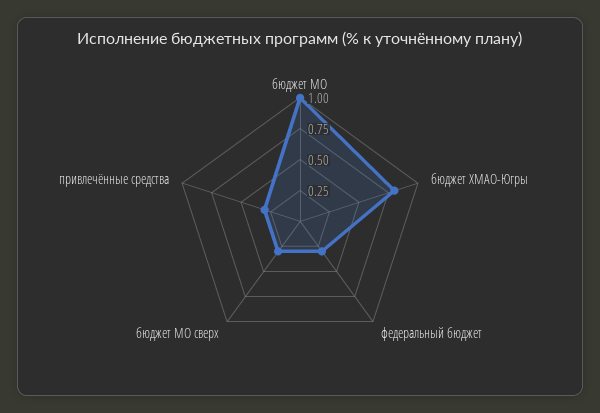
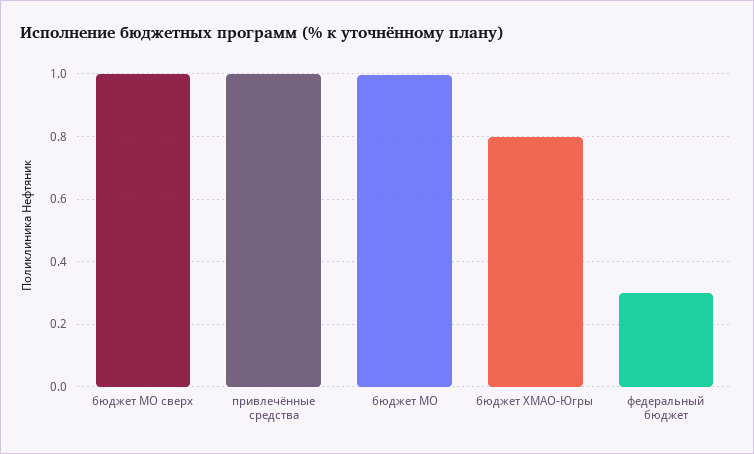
бюджет МО сверх: 0.25 -> 1
привлечённые средства: 0.25 -> 1

